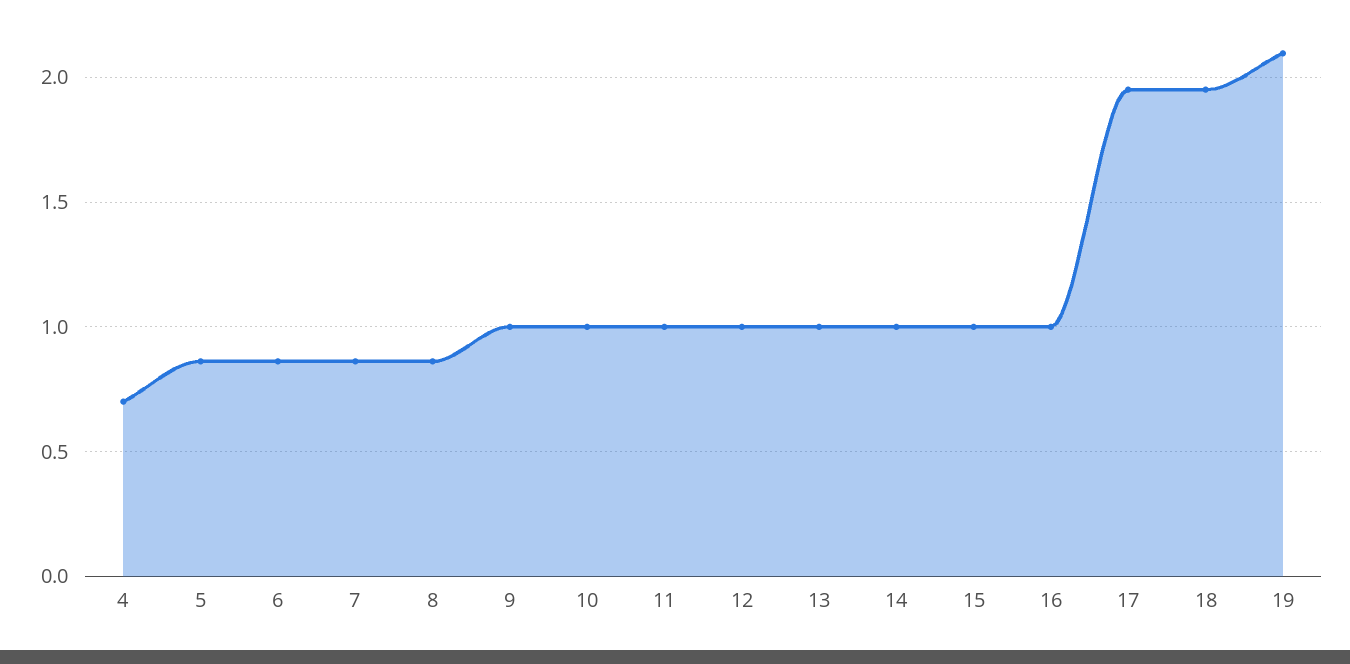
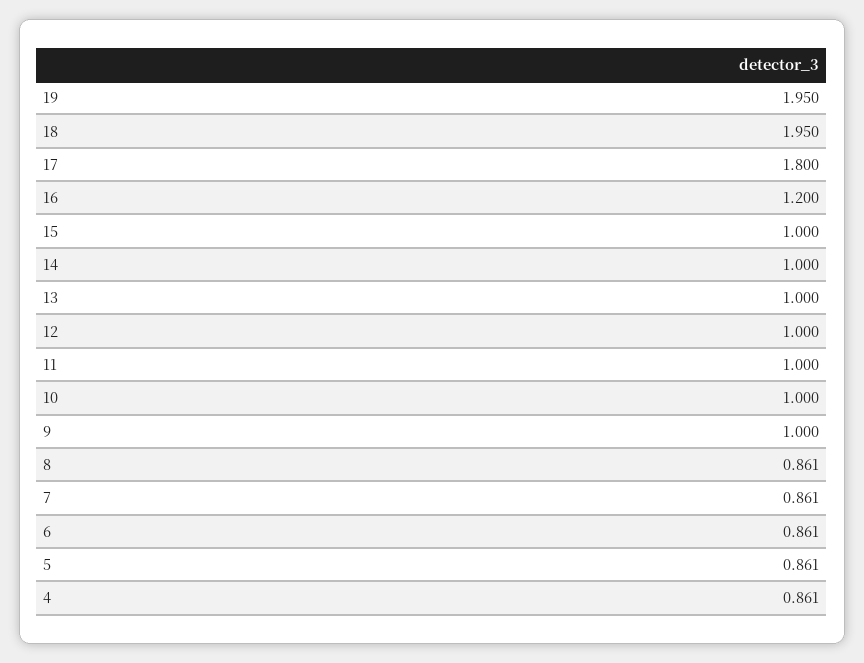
4: 0.7 -> 0.861
16: 1 -> 1.2
17: 1.95 -> 1.8
19: 2.1 -> 1.95

